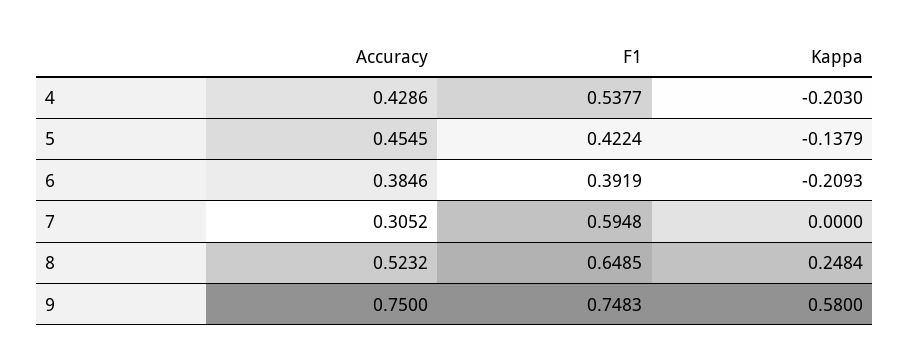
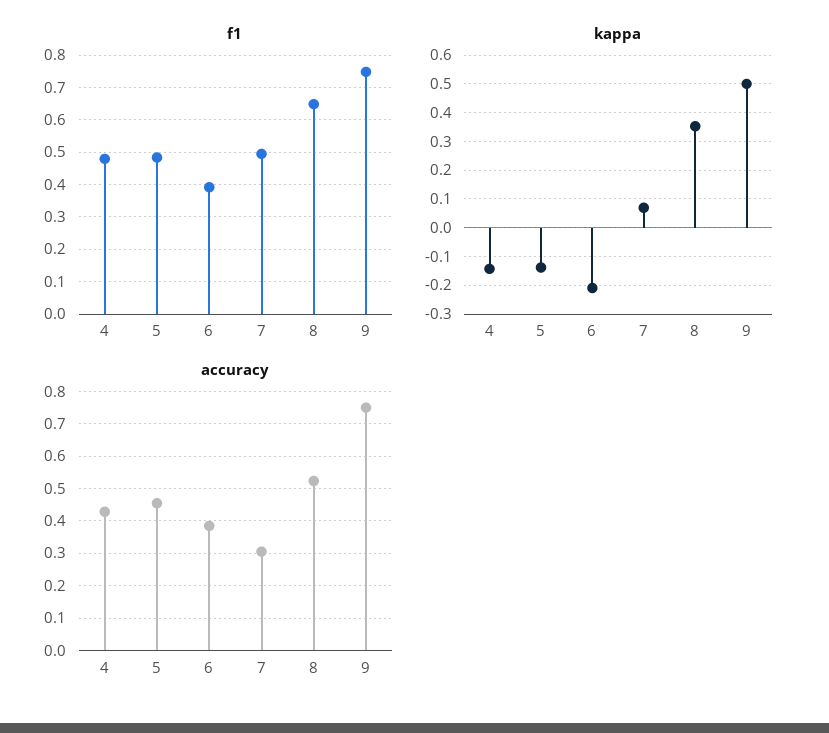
F1, 4: 0.5377 -> 0.48
Kappa, 4: -0.203 -> -0.15
F1, 5: 0.4224 -> 0.48
F1, 7: 0.5948 -> 0.5
Kappa, 7: 0 -> 0.075
Kappa, 8: 0.2484 -> 0.35
Kappa, 9: 0.58 -> 0.5

